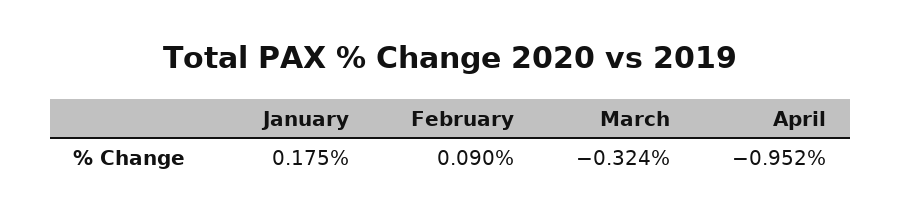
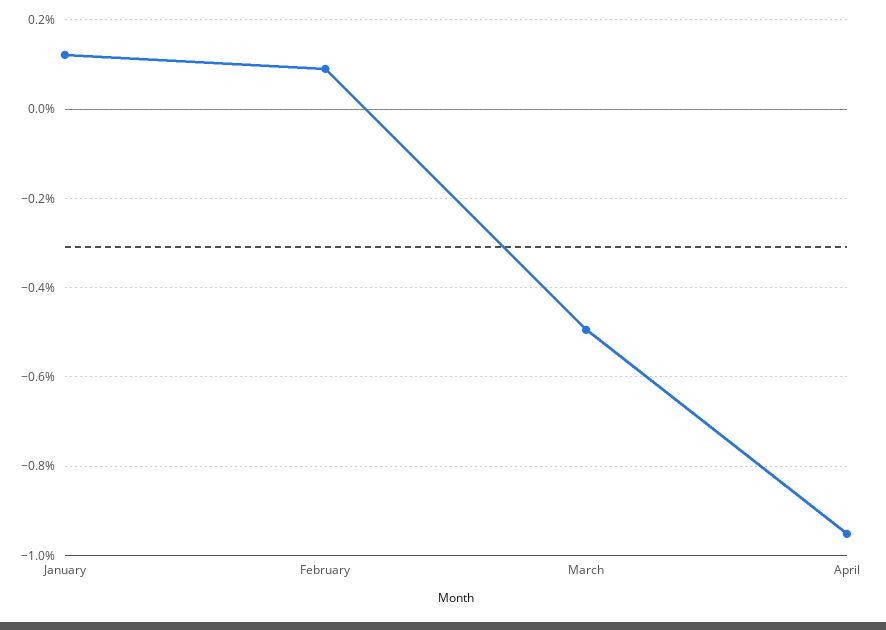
January: 0.175 -> 0.12
March: -0.324 -> -0.5

